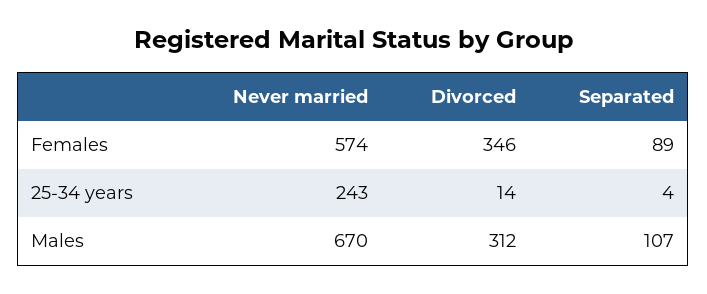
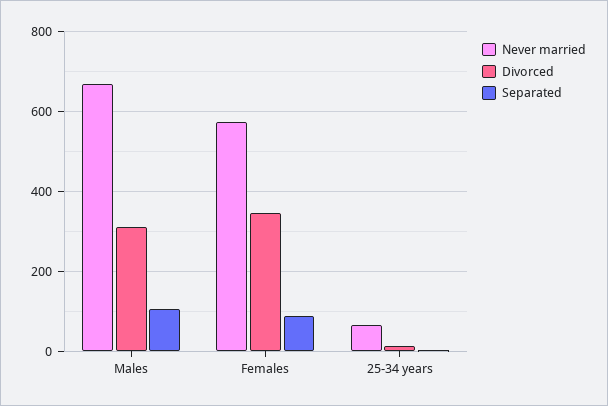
Never married, 25-34 years: 243 -> 60

